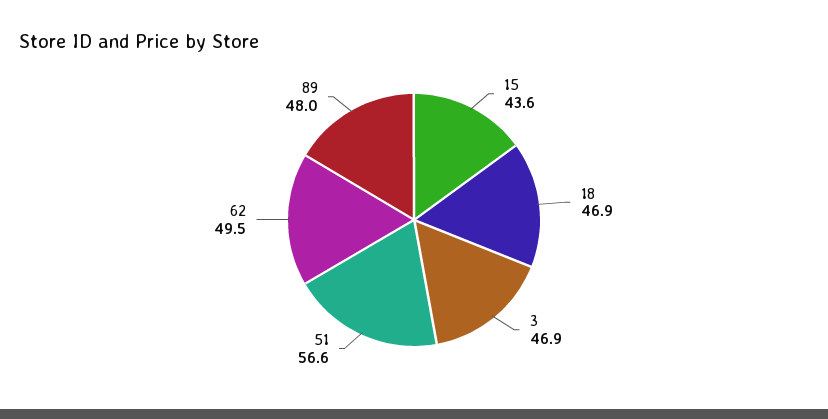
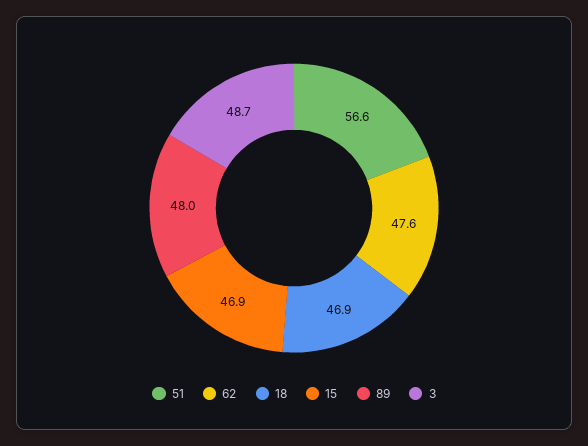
15: 43.6 -> 46.9
3: 46.9 -> 48.7
62: 49.5 -> 47.6

